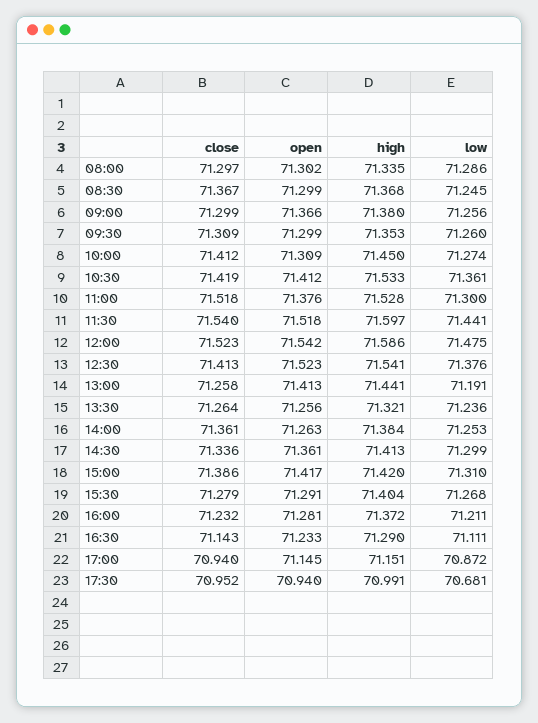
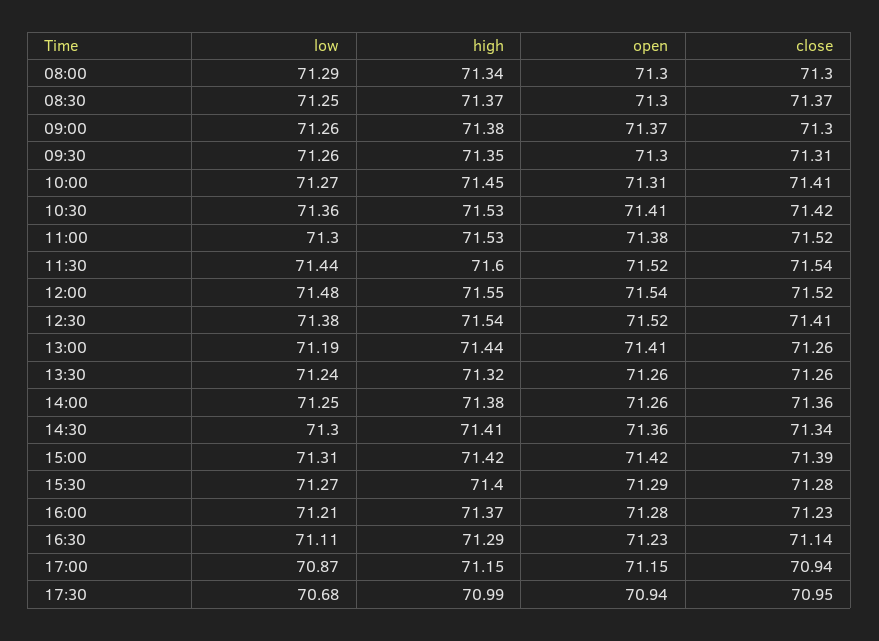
high, 12:00: 71.586 -> 71.55

